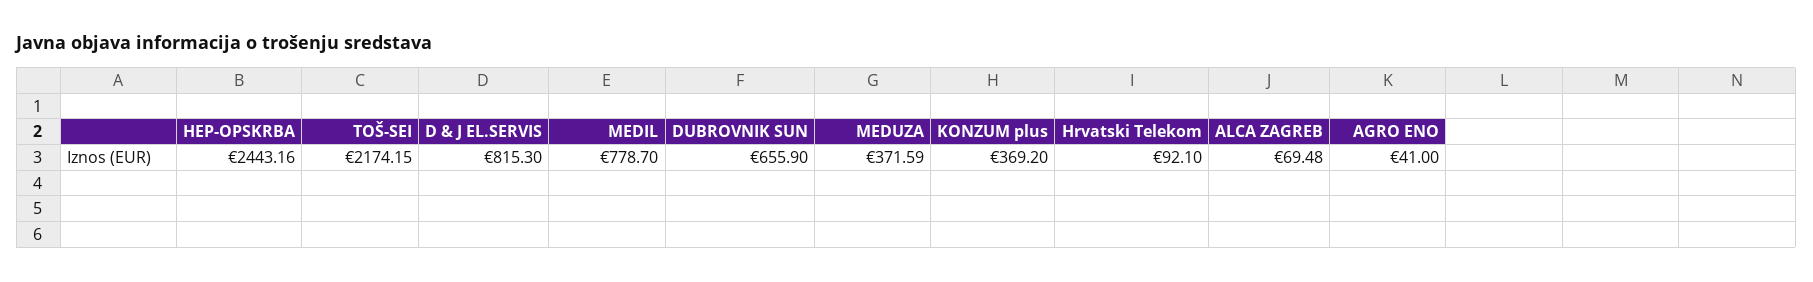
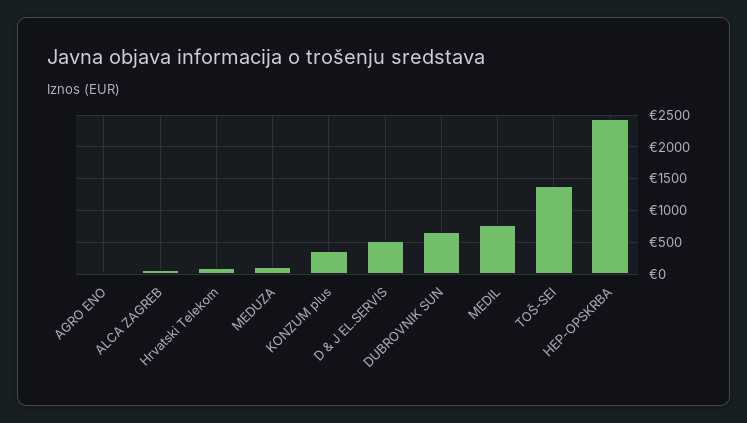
TOŠ-SEI: 2174.15 -> 1400
D & J EL.SERVIS: 815.3 -> 500
MEDUZA: 371.59 -> 100

